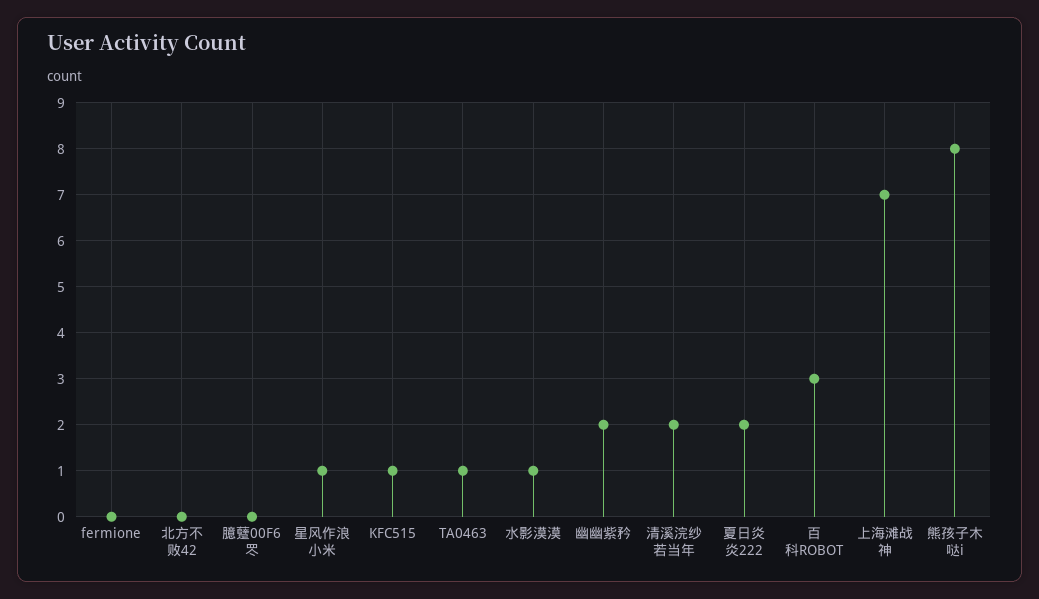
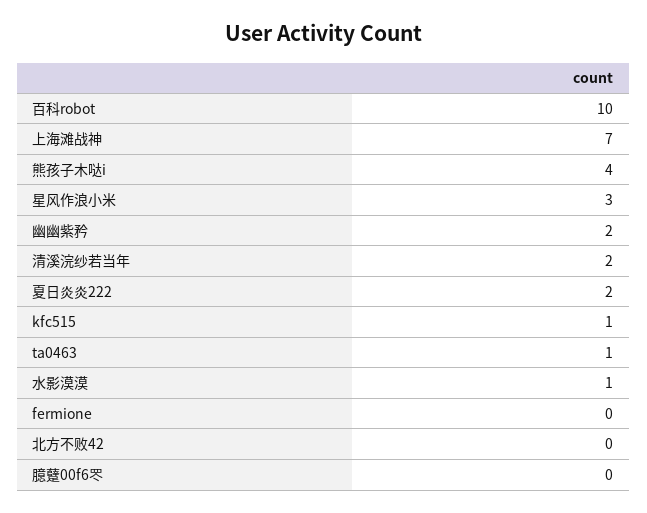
星风作浪小米: 1 -> 3
百科ROBOT: 3 -> 10
熊孩子木哒i: 8 -> 4

